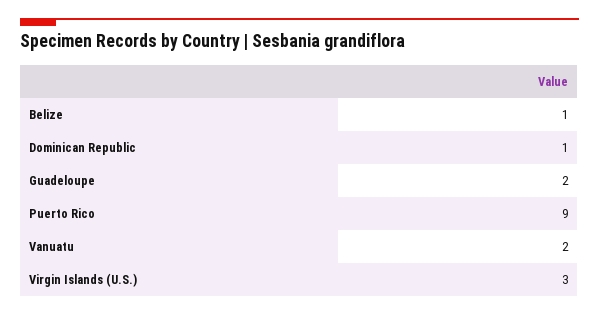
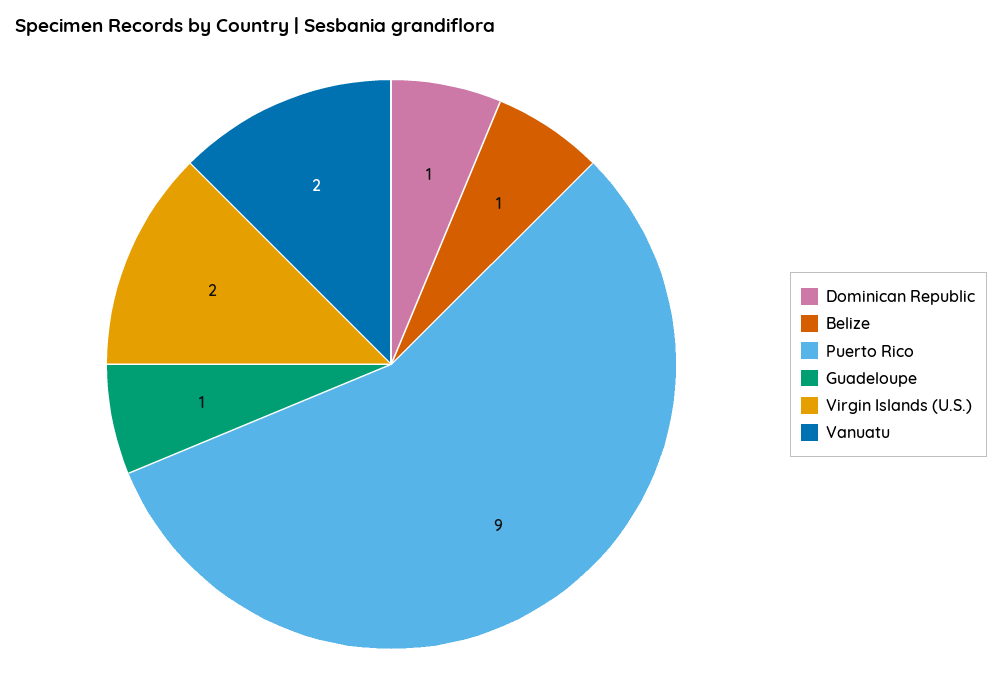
Guadeloupe: 2 -> 1
Virgin Islands (U.S.): 3 -> 2

